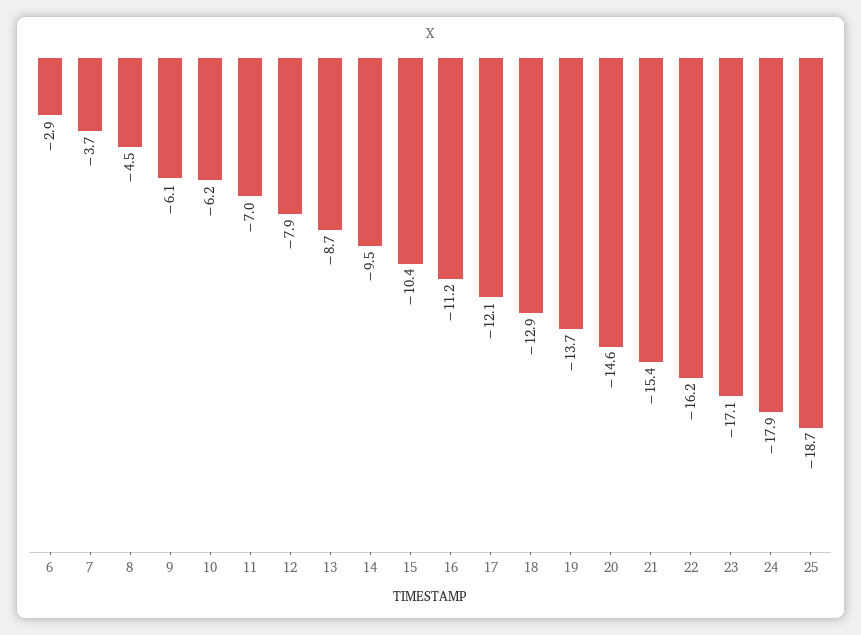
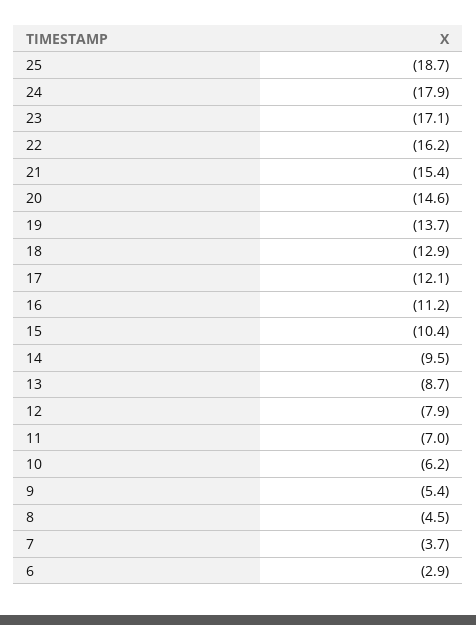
9: -6.1 -> -5.4

